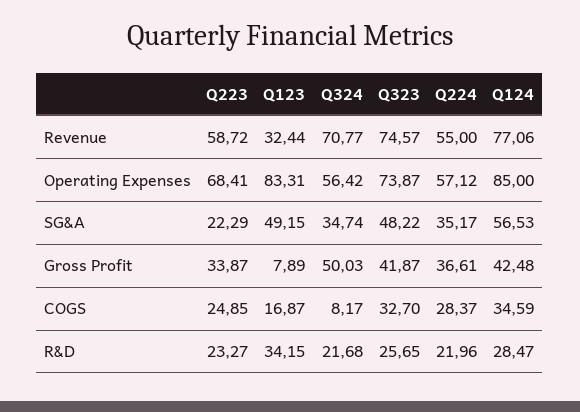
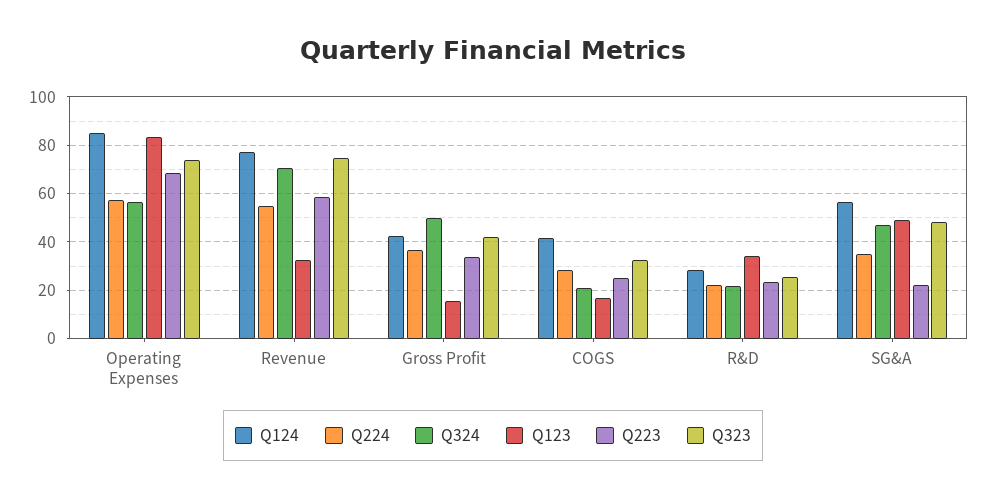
Q324, SG&A: 34.74 -> 47.5
Q123, Gross Profit: 7.89 -> 15
Q324, COGS: 8.17 -> 20
Q124, COGS: 34.59 -> 42.5

